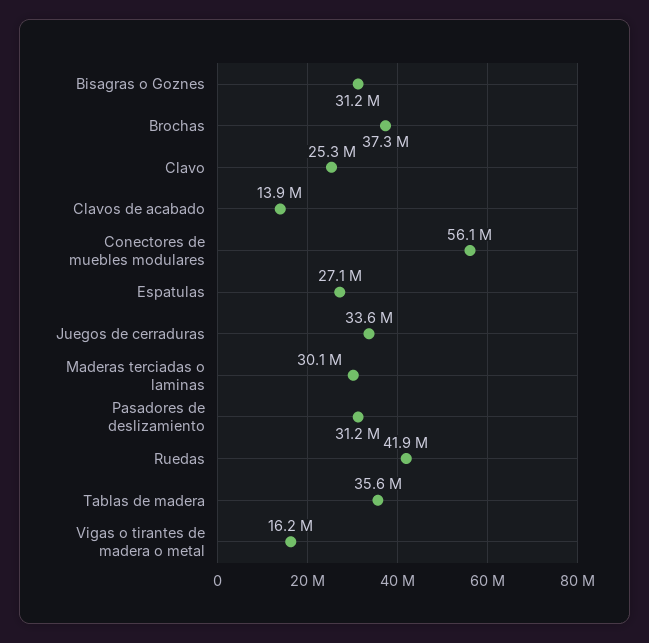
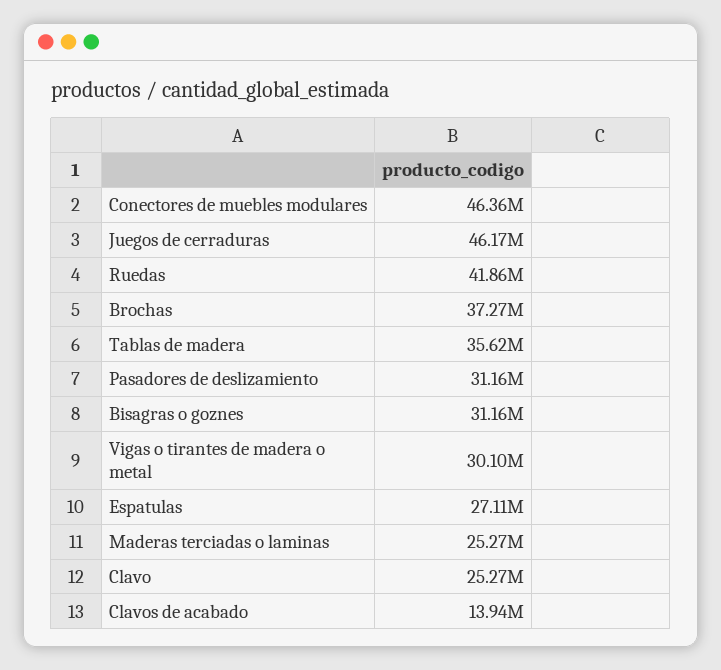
Conectores de muebles modulares: 56100000 -> 46360000
Juegos de cerraduras: 33600000 -> 46170000
Maderas terciadas o laminas: 30100000 -> 25270000
Vigas o tirantes de madera o metal: 16200000 -> 30100000

